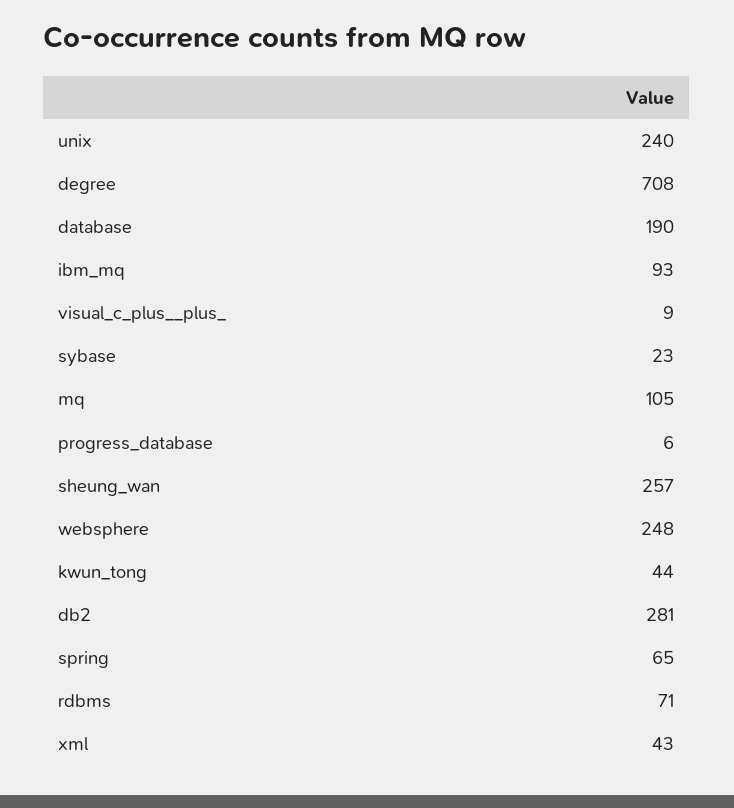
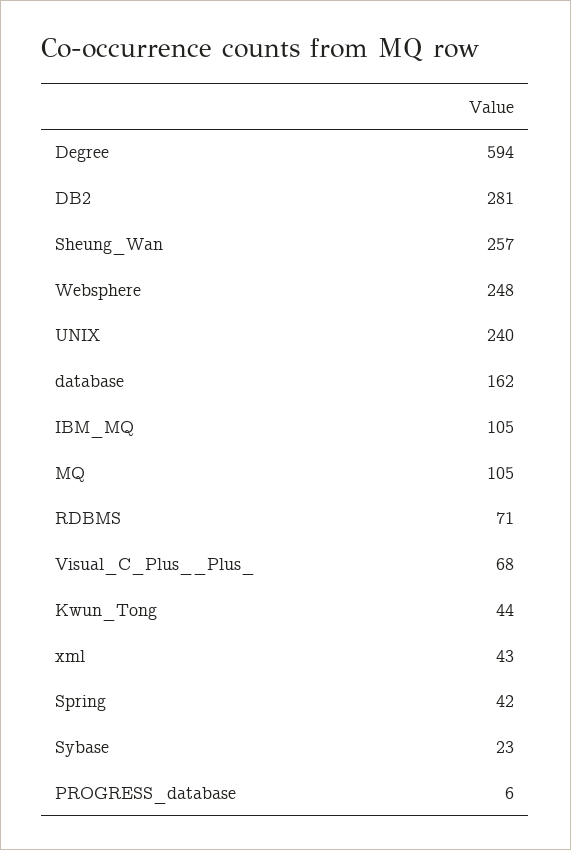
degree: 708 -> 594
database: 190 -> 162
ibm_mq: 93 -> 105
visual_c_plus__plus_: 9 -> 68
spring: 65 -> 42

